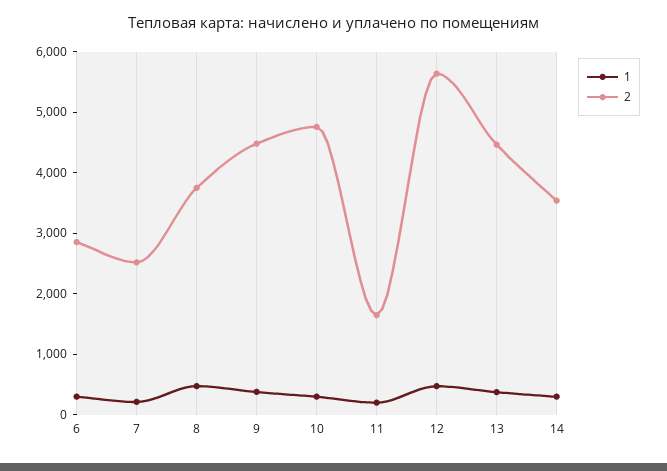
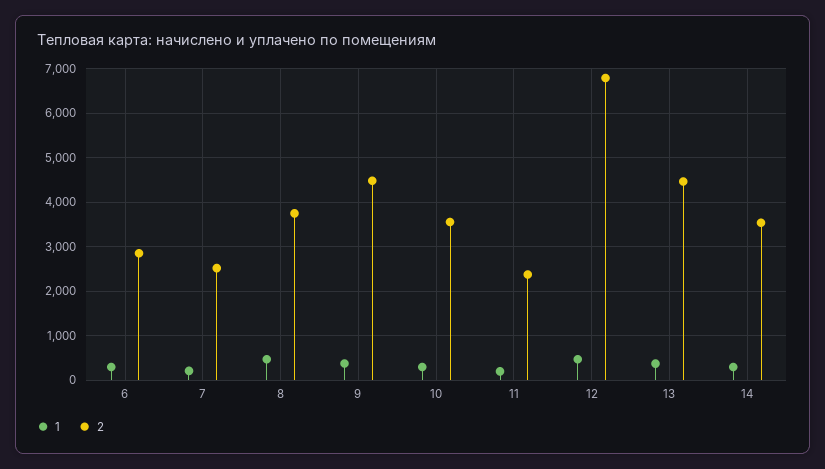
2, 10: 4800 -> 3600
2, 11: 1600 -> 2400
2, 12: 5600 -> 6800

